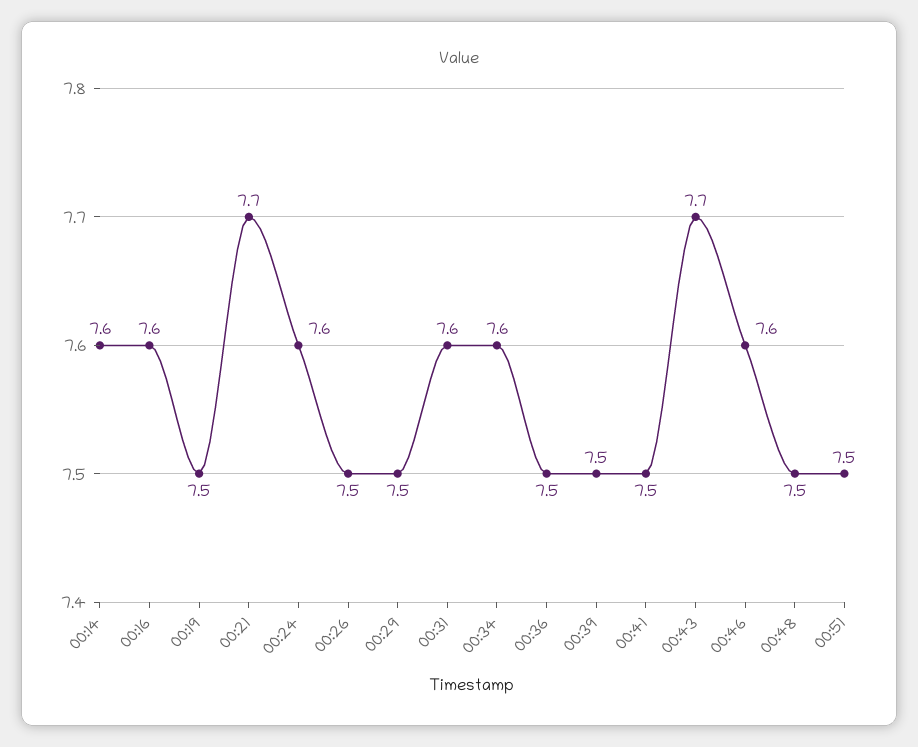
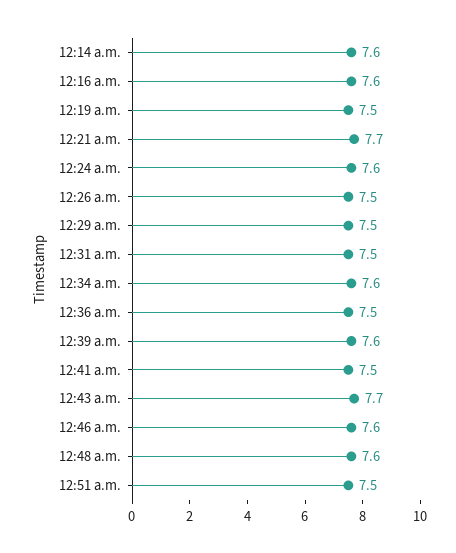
00:31: 7.6 -> 7.5
00:39: 7.5 -> 7.6
00:48: 7.5 -> 7.6

